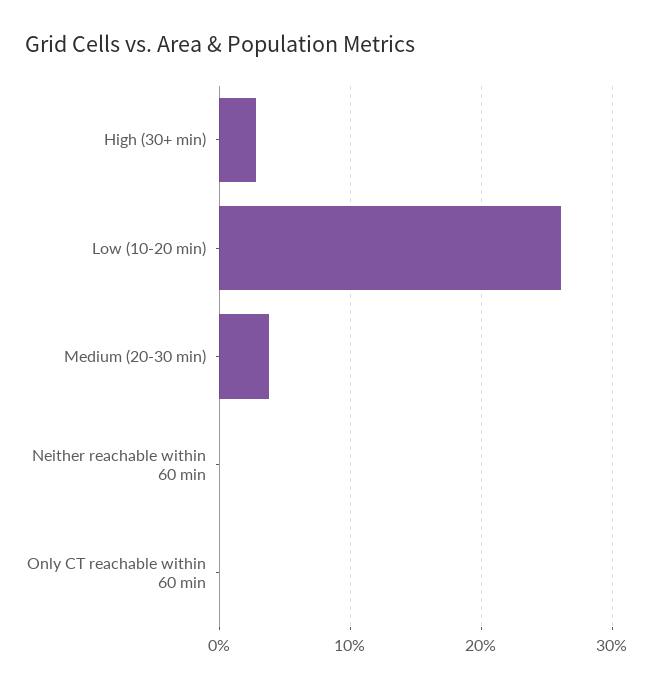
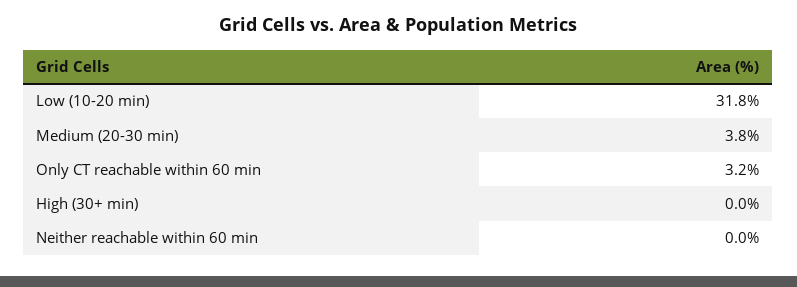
High (30+ min): 3 -> 0
Low (10-20 min): 26 -> 31.8
Only CT reachable within 60 min: 0 -> 3.2

